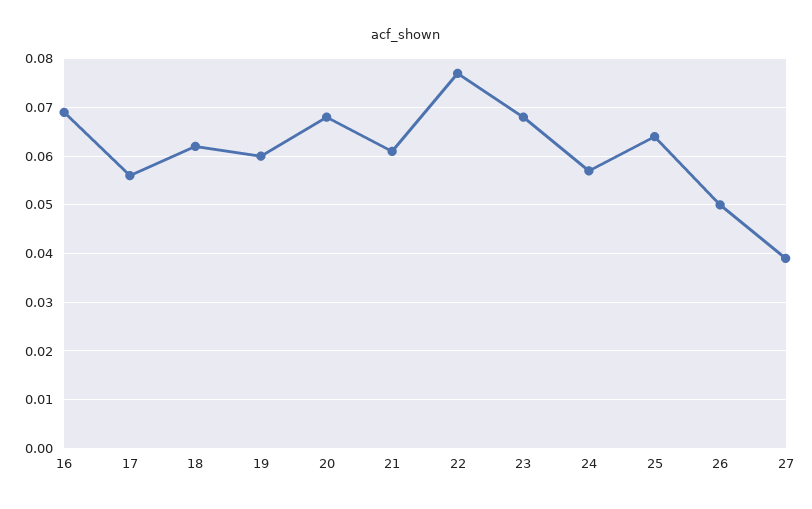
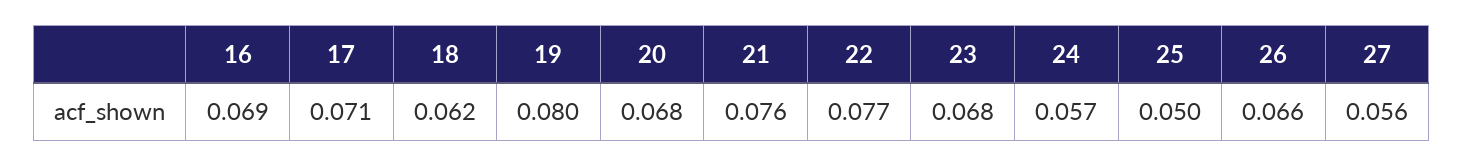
17: 0.055 -> 0.071
19: 0.06 -> 0.08
21: 0.06 -> 0.076
25: 0.065 -> 0.05
26: 0.05 -> 0.066
27: 0.04 -> 0.056

